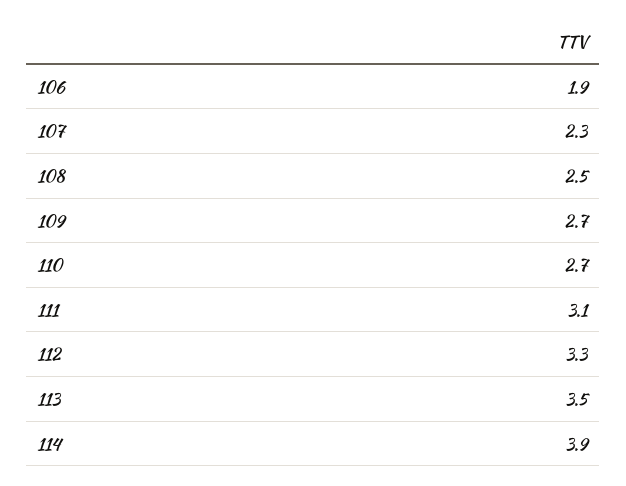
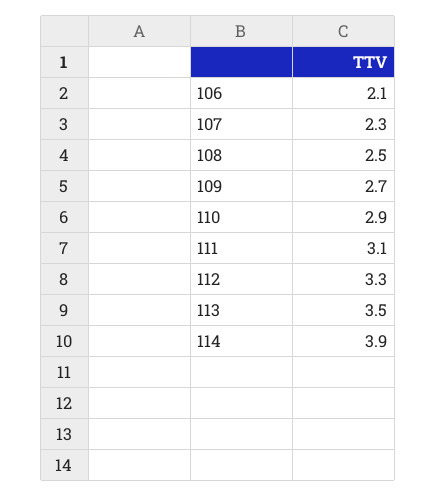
106: 1.9 -> 2.1
110: 2.7 -> 2.9

